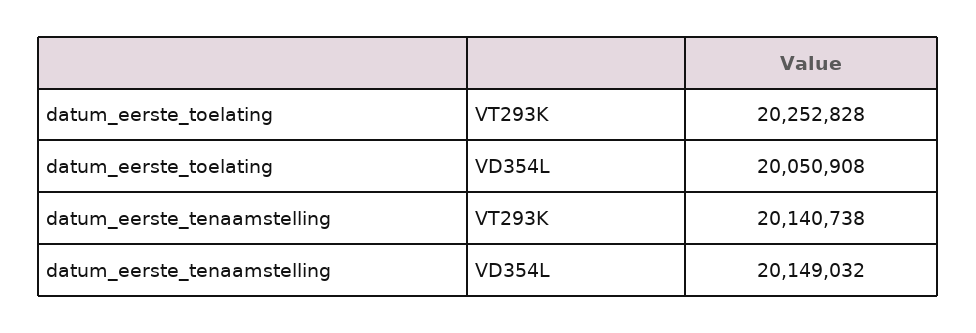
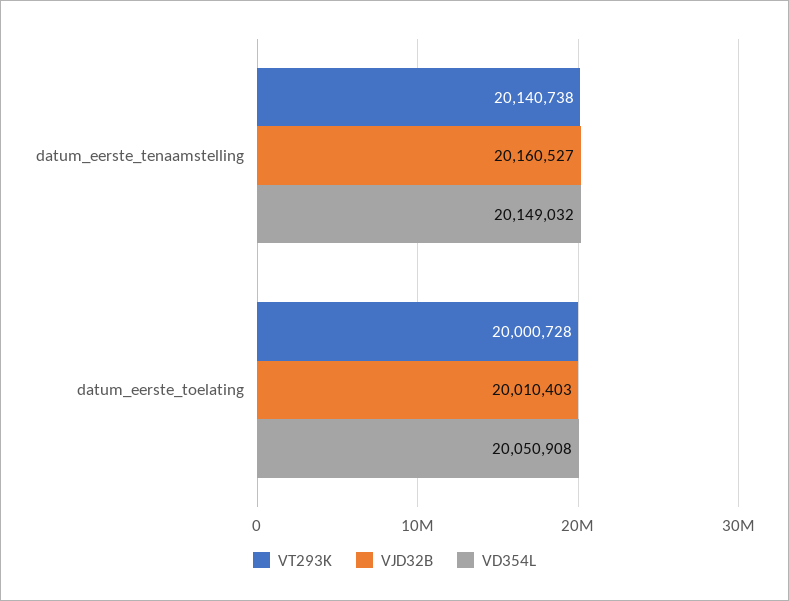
VT293K, datum_eerste_toelating: 20252828 -> 20000728
VJD32B, datum_eerste_tenaamstelling: none -> 20160527
VJD32B, datum_eerste_toelating: none -> 20010403

